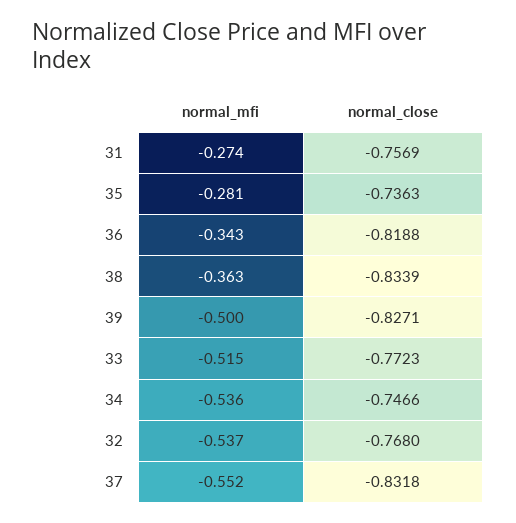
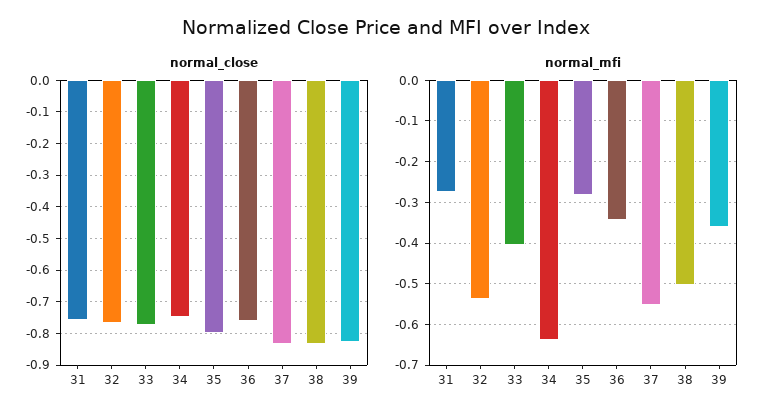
normal_close, 35: -0.7363 -> -0.8
normal_close, 36: -0.8188 -> -0.76
normal_mfi, 38: -0.363 -> -0.5
normal_mfi, 39: -0.5 -> -0.36
normal_mfi, 33: -0.515 -> -0.4
normal_mfi, 34: -0.536 -> -0.64

